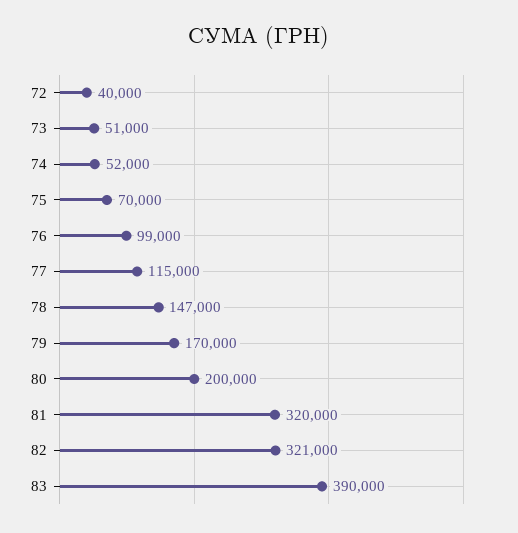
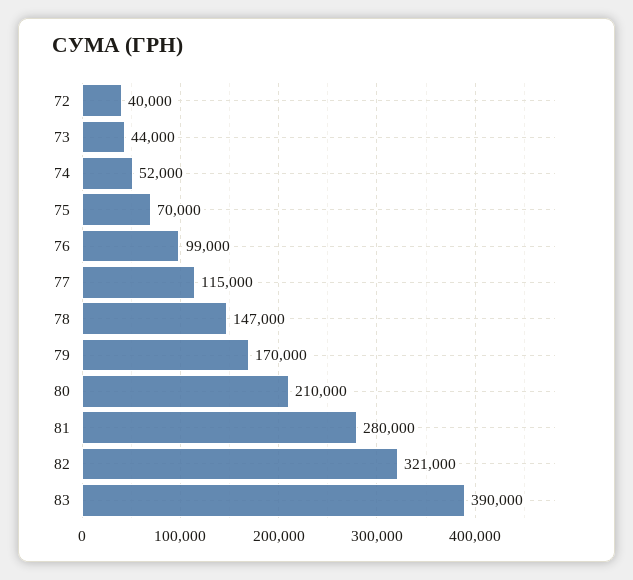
73: 51000 -> 44000
80: 200000 -> 210000
81: 320000 -> 280000

